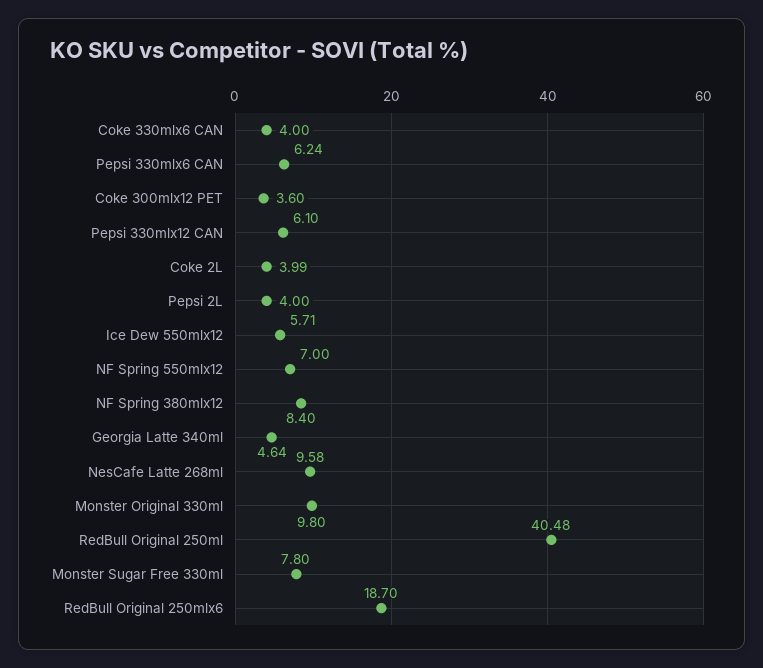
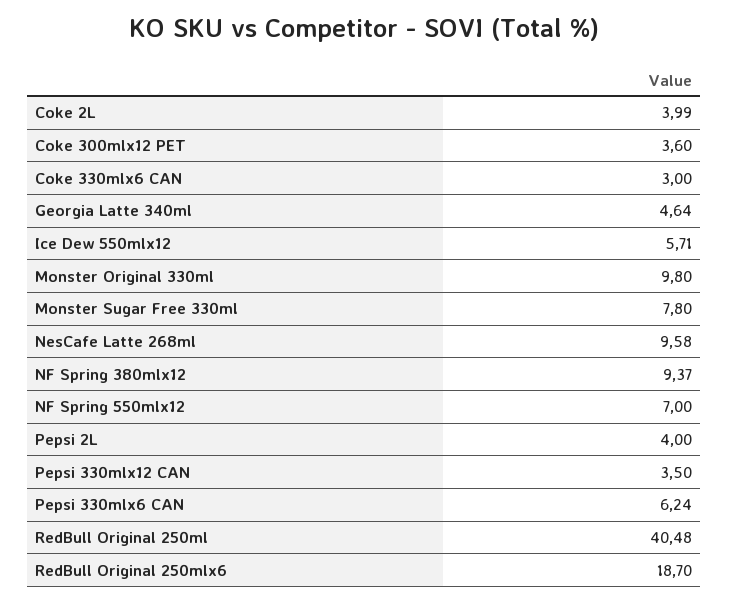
Coke 330mlx6 CAN: 4 -> 3
Pepsi 330mlx12 CAN: 6.1 -> 3.5
NF Spring 380mlx12: 8.4 -> 9.37

